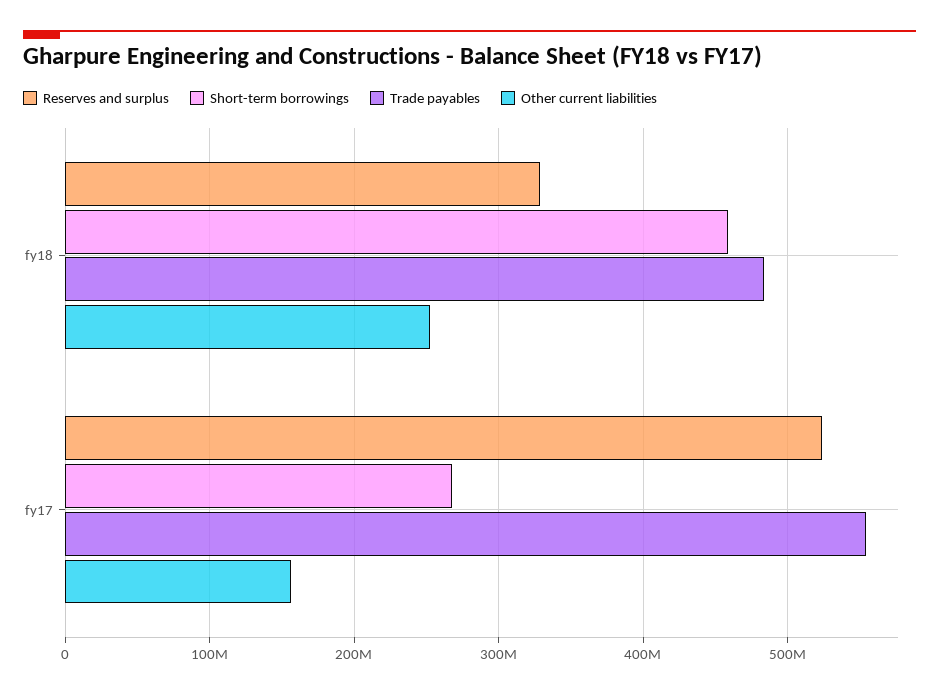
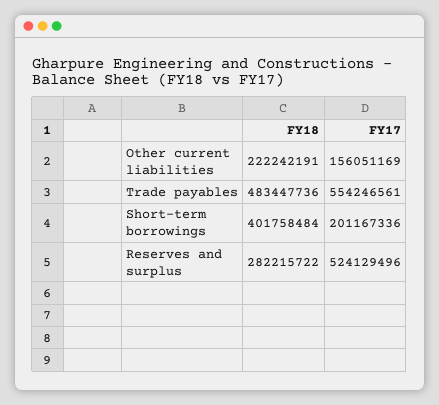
Reserves and surplus, fy18: 330000000 -> 282215722
Short-term borrowings, fy18: 460000000 -> 401758484
Other current liabilities, fy18: 250000000 -> 222242191
Short-term borrowings, fy17: 270000000 -> 201167336

